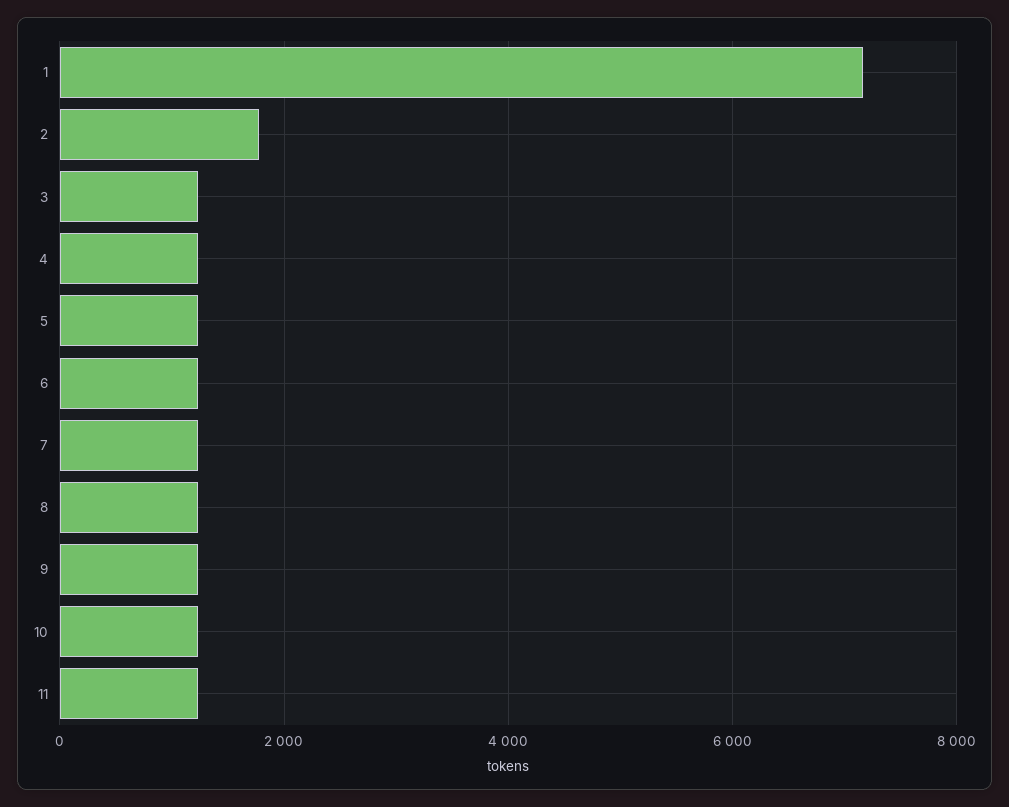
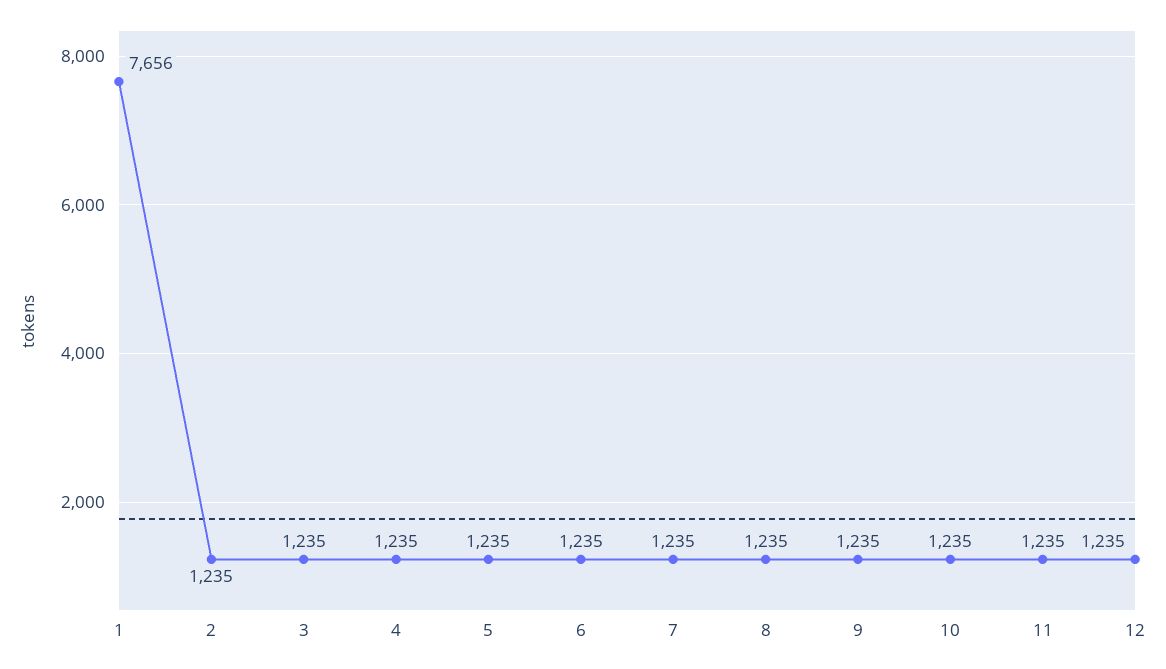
1: 7200 -> 7656
2: 1800 -> 1235
12: none -> 1235

